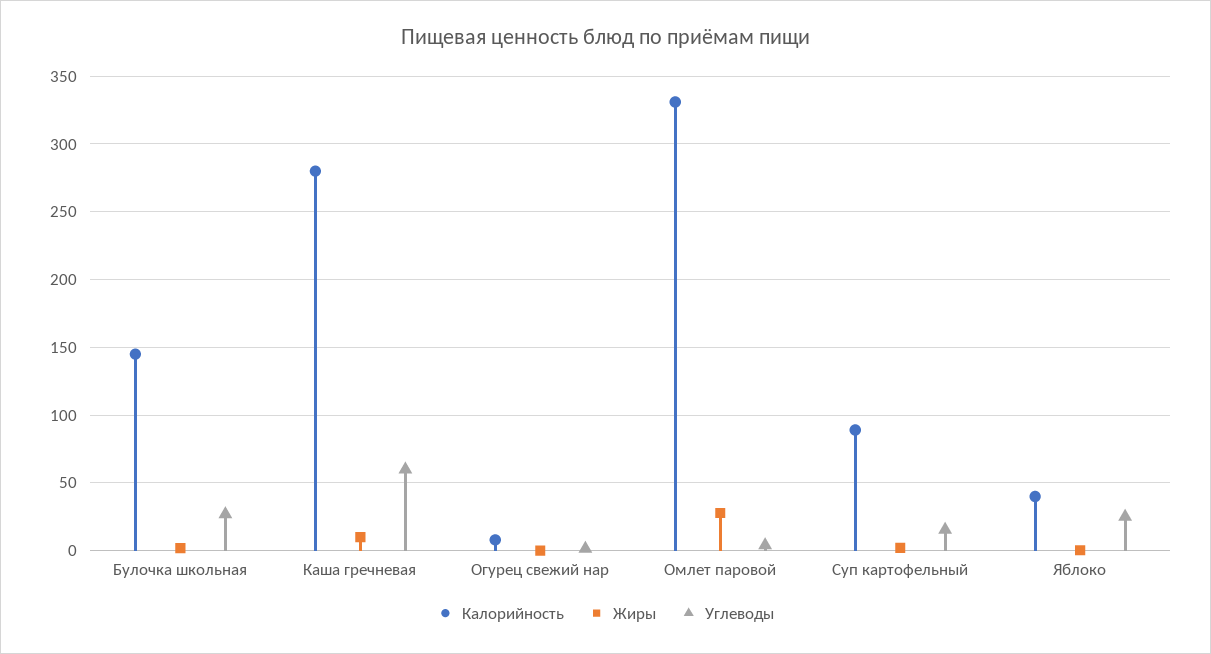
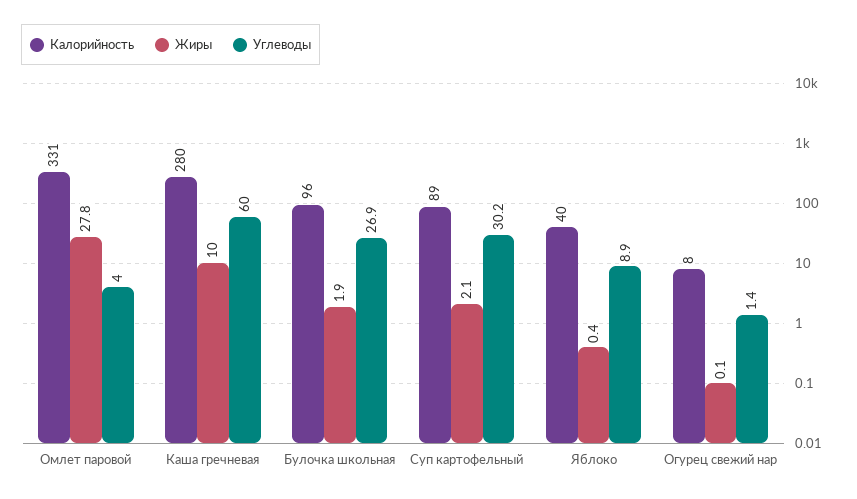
Калорийность, Булочка школьная: 145 -> 96
Углеводы, Суп картофельный: 15 -> 30.2
Углеводы, Яблоко: 25 -> 8.9

